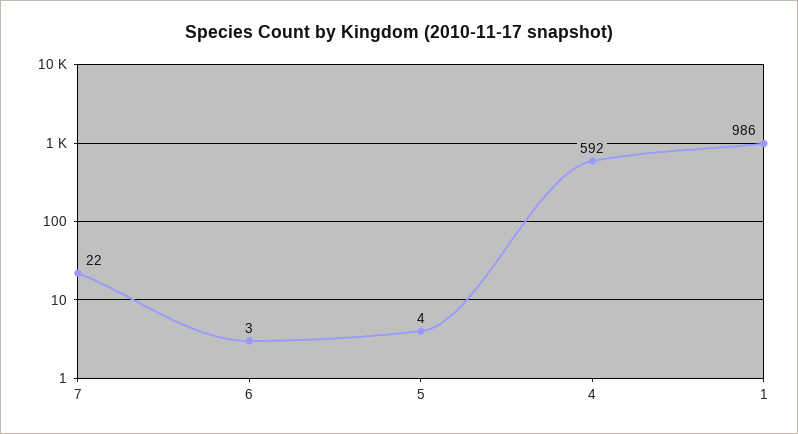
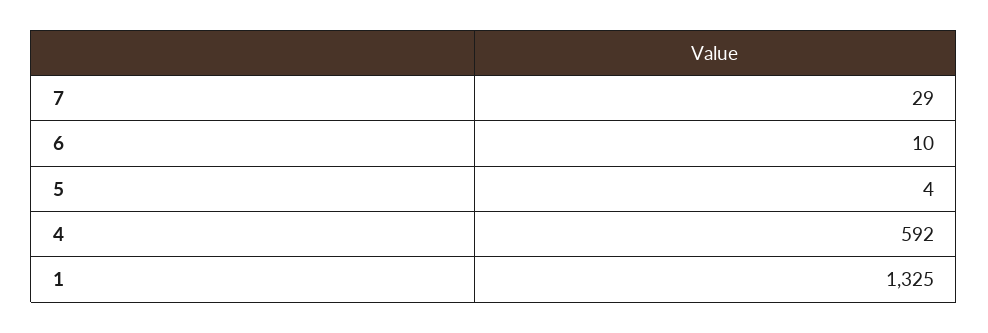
7: 22 -> 29
6: 3 -> 10
1: 986 -> 1325

